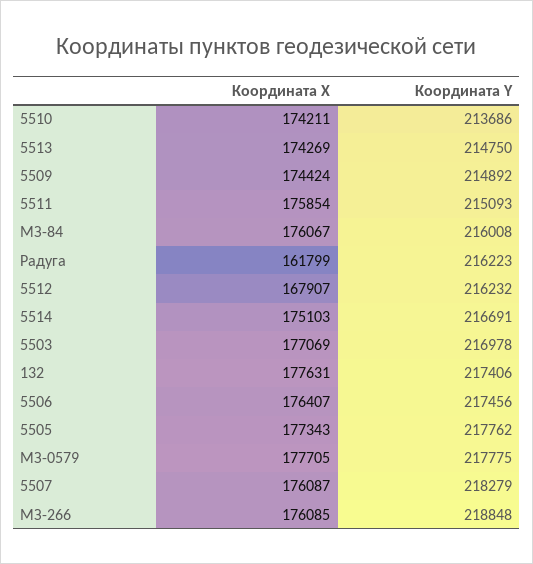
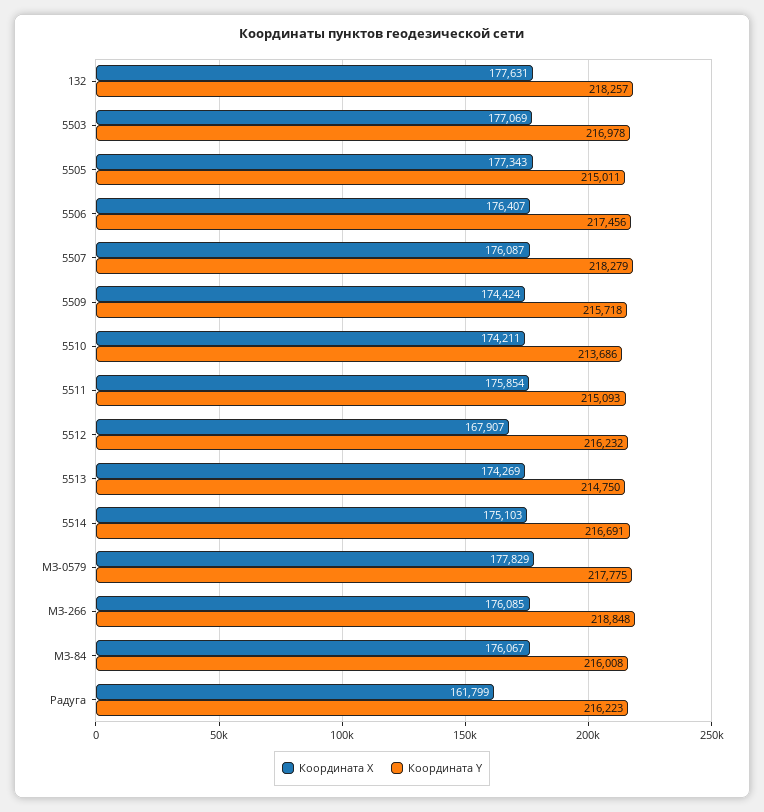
Координата Y, 5509: 214892 -> 215718
Координата Y, 132: 217406 -> 218257
Координата Y, 5505: 217762 -> 215011
Координата X, МЗ-0579: 177705 -> 177829

